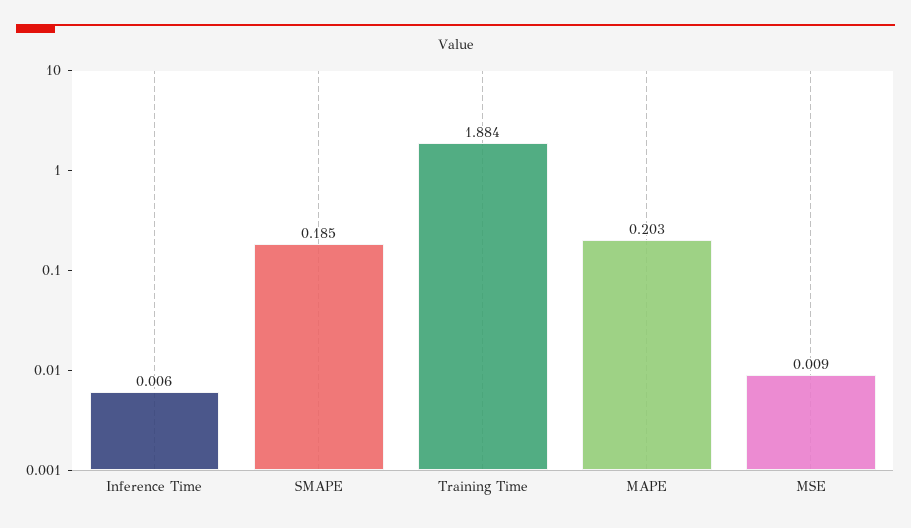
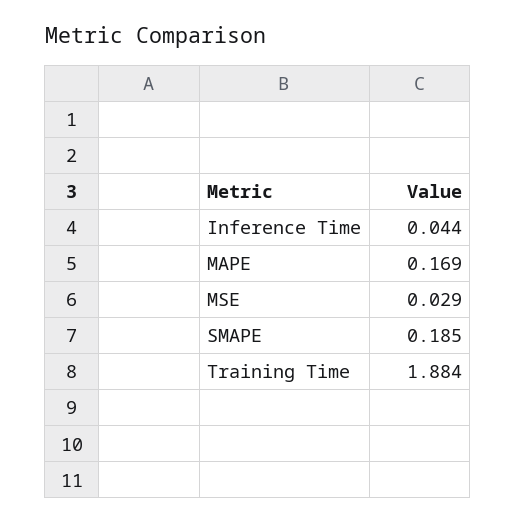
Inference Time: 0.006 -> 0.044
MAPE: 0.203 -> 0.169
MSE: 0.009 -> 0.029

